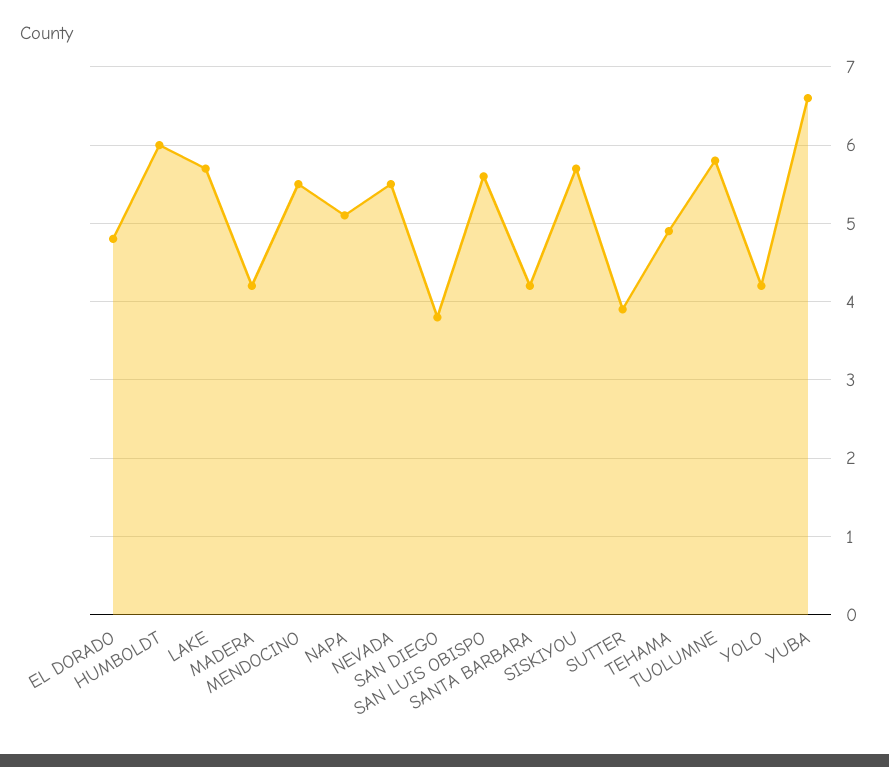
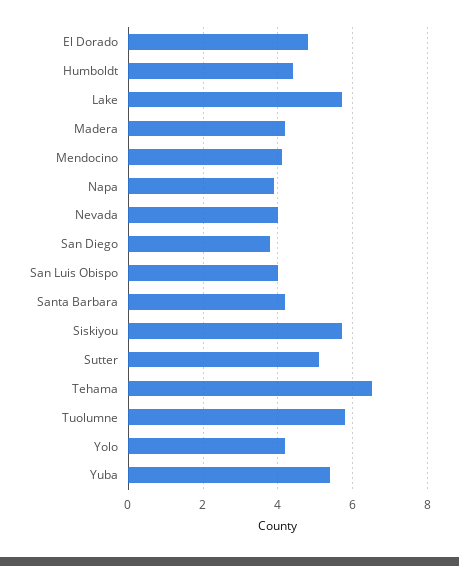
HUMBOLDT: 6 -> 4.5
MENDOCINO: 5.5 -> 4
NAPA: 5.1 -> 4
NEVADA: 5.5 -> 4
SAN LUIS OBISPO: 5.6 -> 4
SUTTER: 3.9 -> 5
TEHAMA: 4.9 -> 6.5
YUBA: 6.6 -> 5.5

